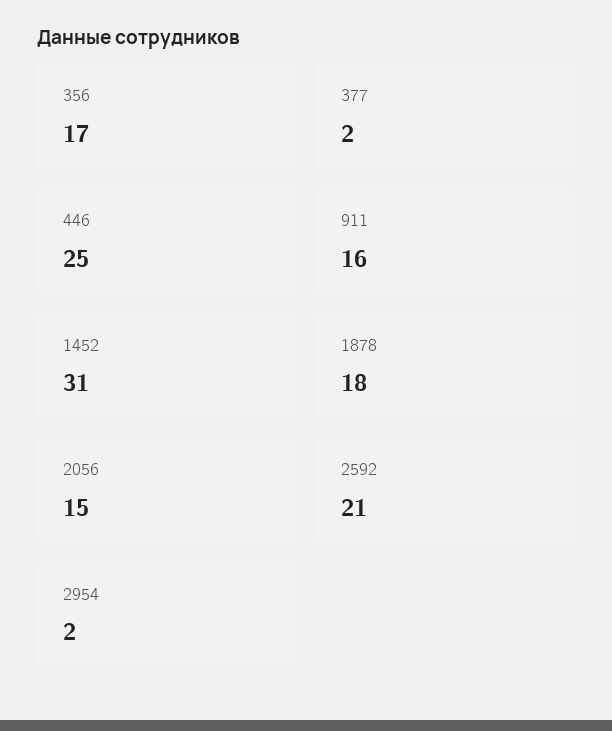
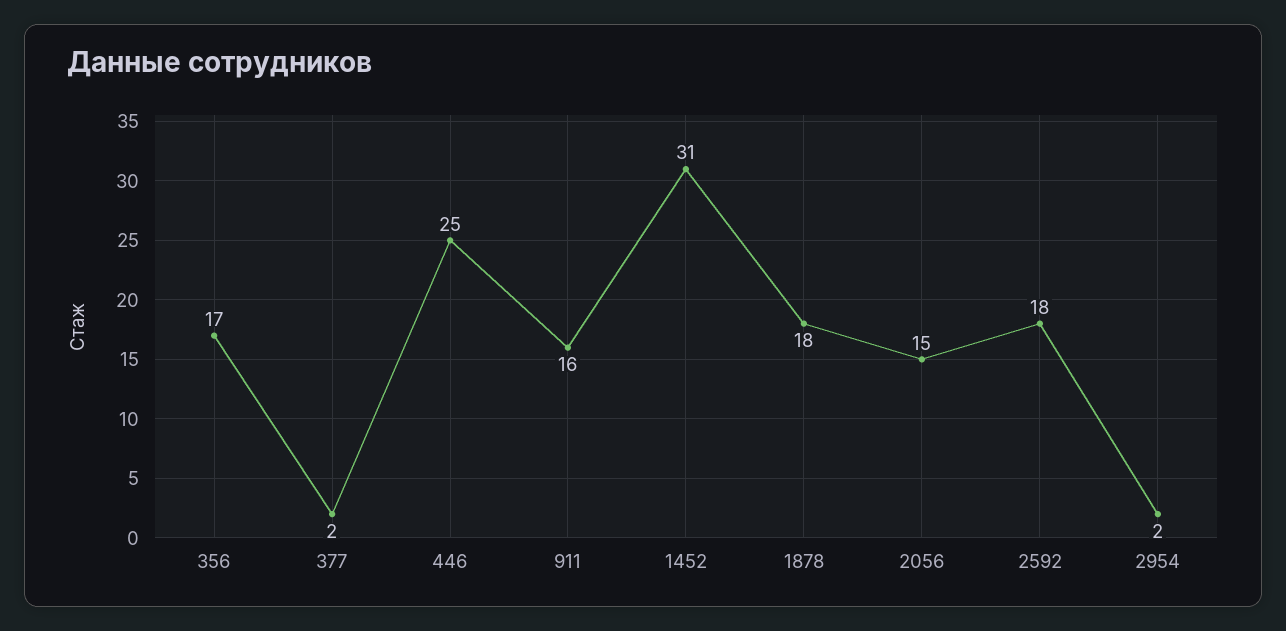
2592: 21 -> 18

